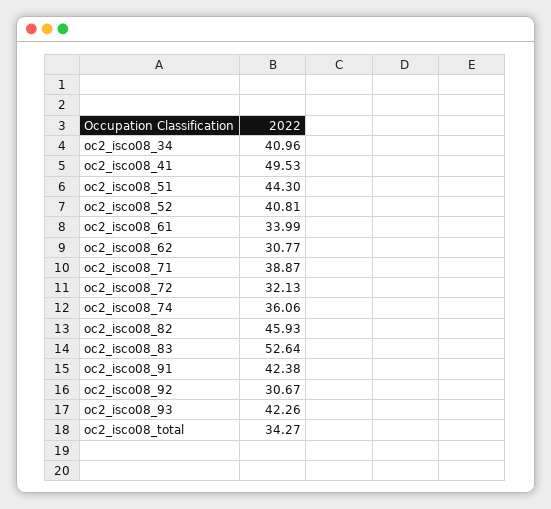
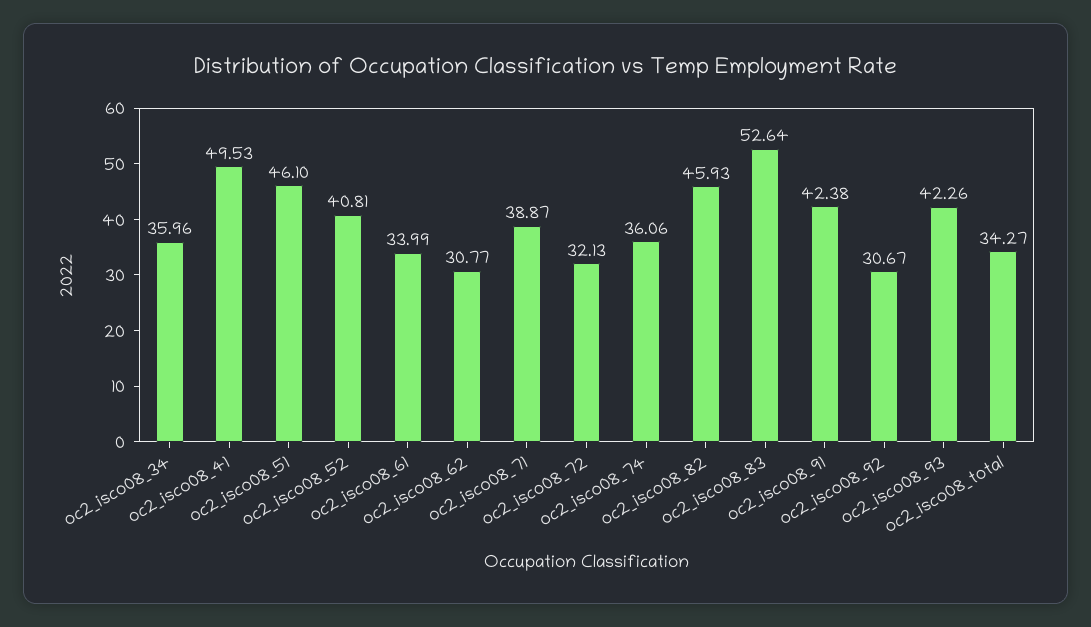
oc2_isco08_34: 40.96 -> 35.96
oc2_isco08_51: 44.3 -> 46.1

